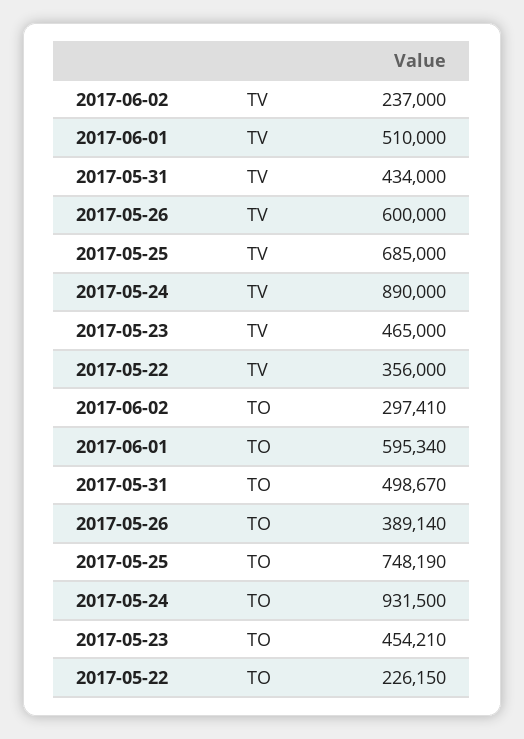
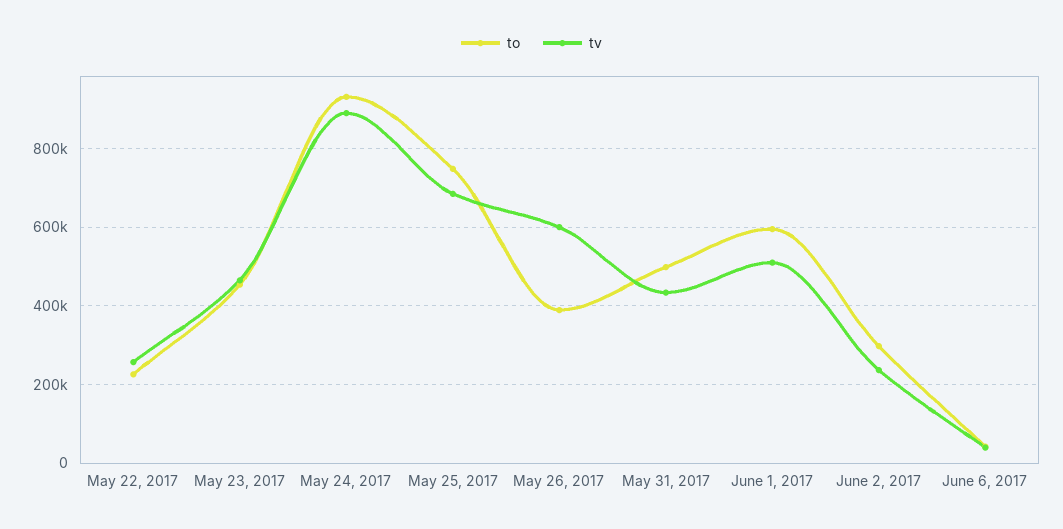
TV, 2017-05-22: 356000 -> 260000
TO, June 6, 2017: none -> 40000
TV, June 6, 2017: none -> 40000

